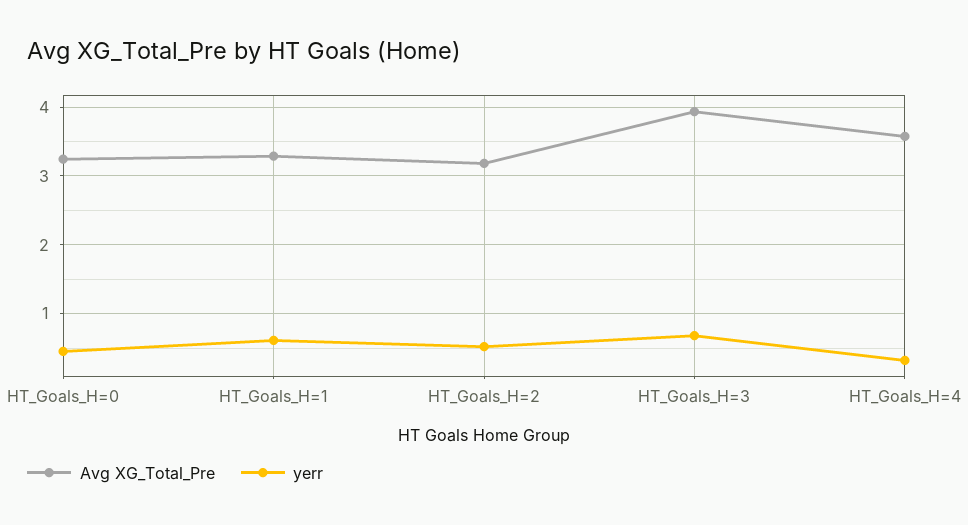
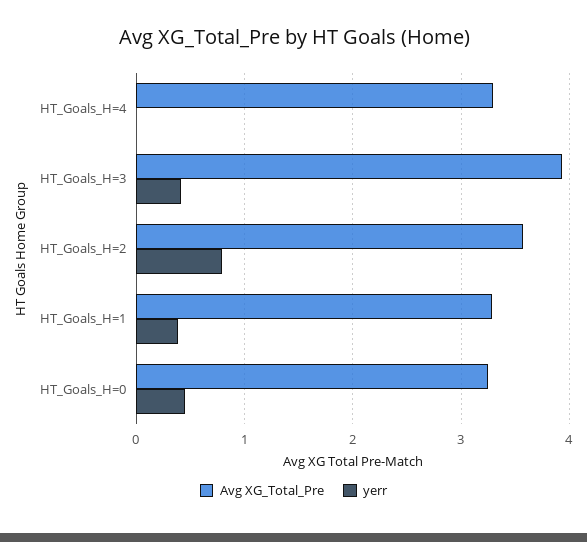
yerr, HT_Goals_H=1: 0.6 -> 0.4
Avg XG_Total_Pre, HT_Goals_H=2: 3.2 -> 3.6
yerr, HT_Goals_H=2: 0.5 -> 0.8
yerr, HT_Goals_H=3: 0.7 -> 0.4
Avg XG_Total_Pre, HT_Goals_H=4: 3.6 -> 3.3
yerr, HT_Goals_H=4: 0.3 -> 0

